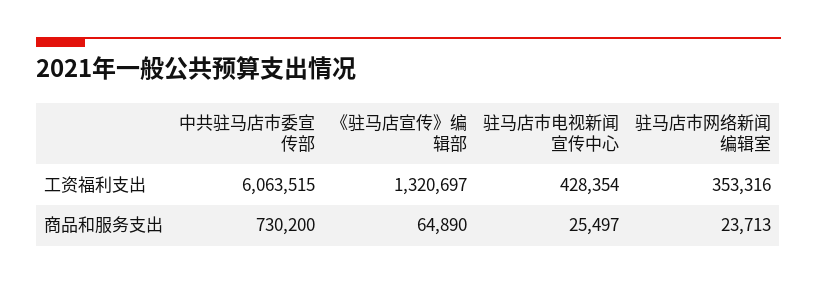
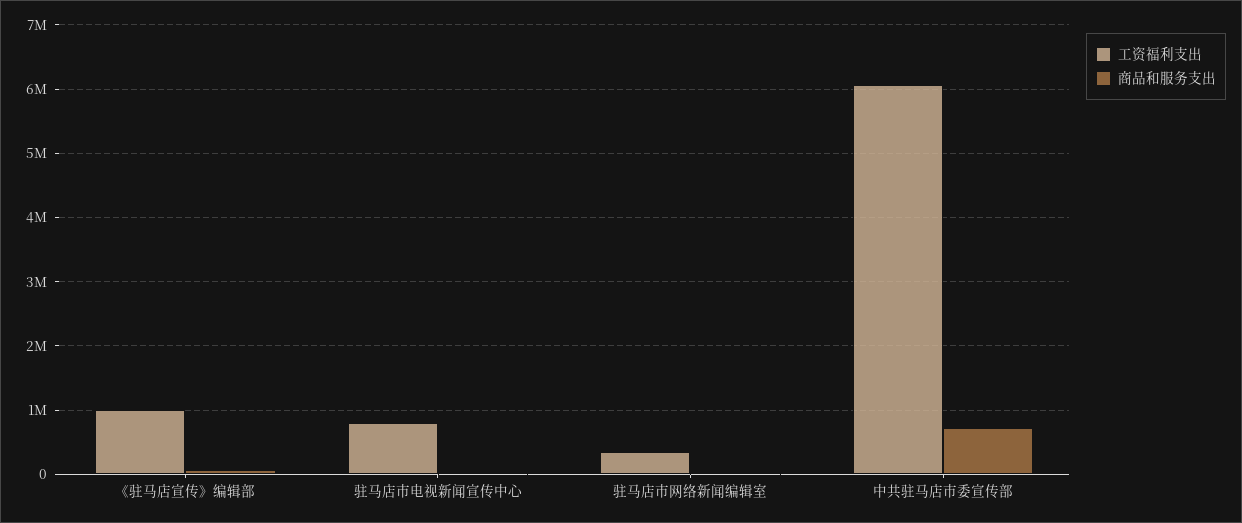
工资福利支出, 《驻马店宣传》编辑部: 1320697 -> 1000000
工资福利支出, 驻马店市电视新闻宣传中心: 428354 -> 800000

